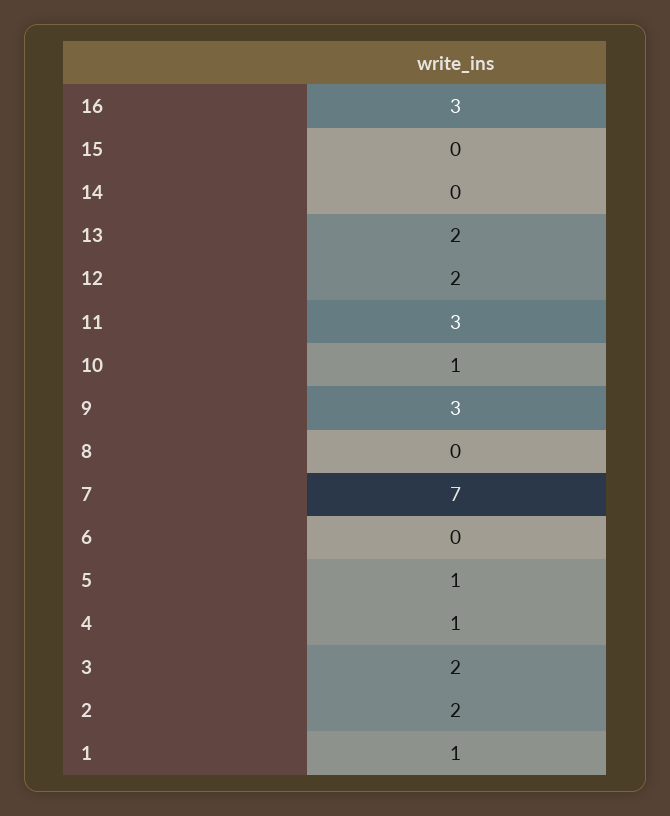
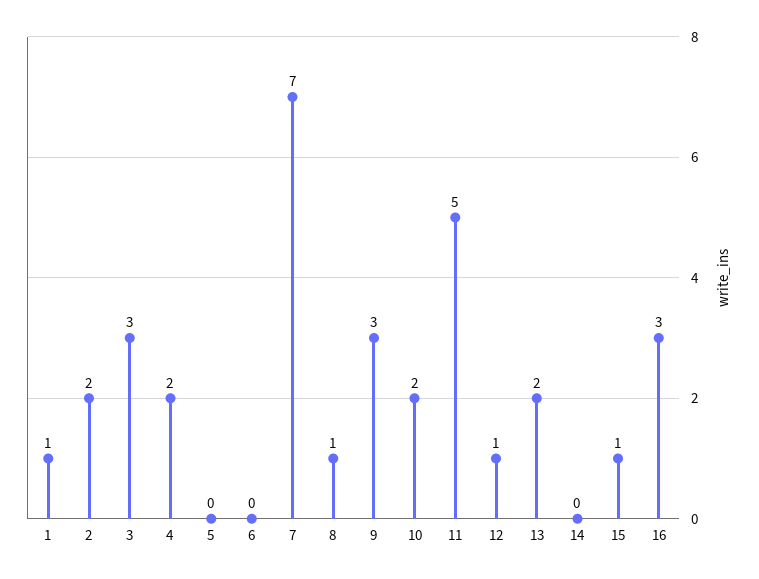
15: 0 -> 1
12: 2 -> 1
11: 3 -> 5
10: 1 -> 2
8: 0 -> 1
5: 1 -> 0
4: 1 -> 2
3: 2 -> 3

